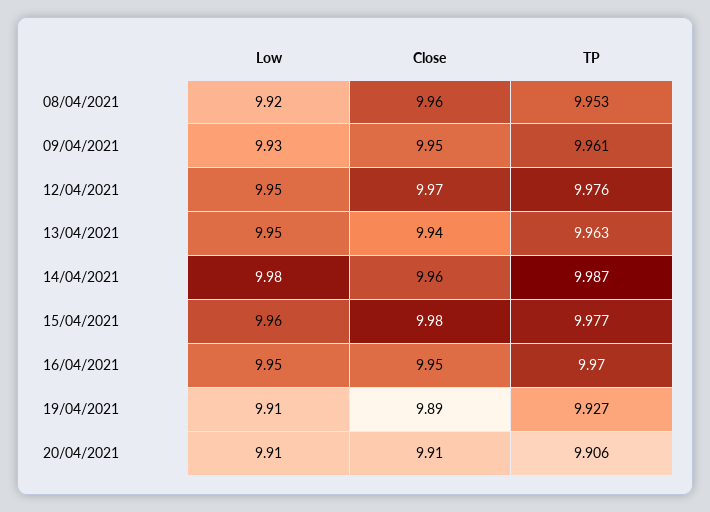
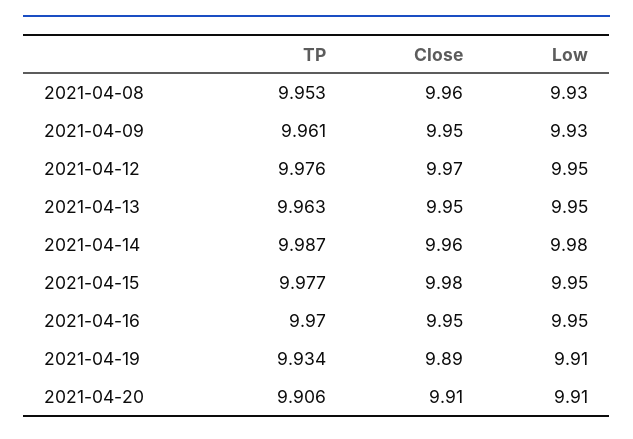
Low, 08/04/2021: 9.92 -> 9.93
Close, 13/04/2021: 9.94 -> 9.95
Low, 15/04/2021: 9.96 -> 9.95
TP, 19/04/2021: 9.927 -> 9.934

